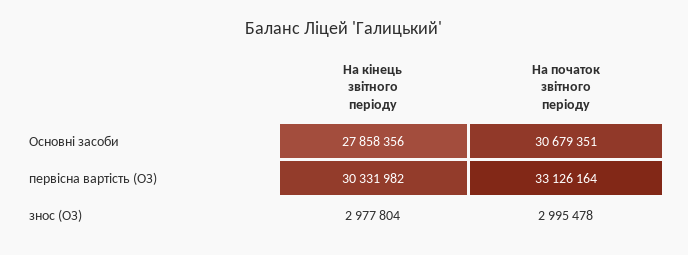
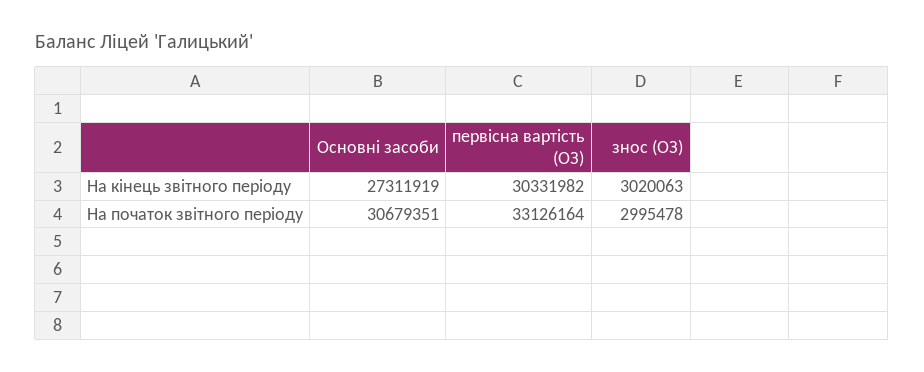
На кінець звітного періоду, Основні засоби: 27858356 -> 27311919
На кінець звітного періоду, знос (ОЗ): 2977804 -> 3020063

